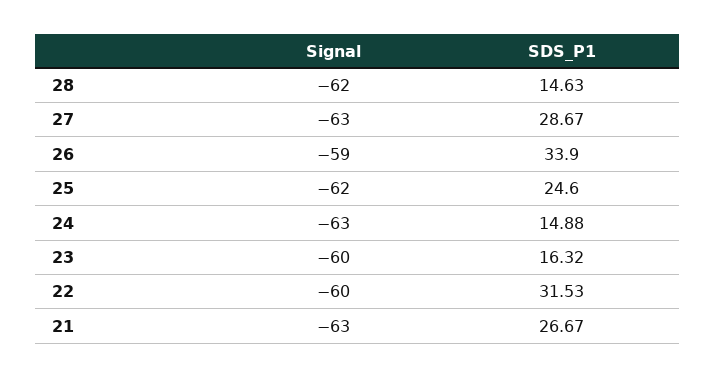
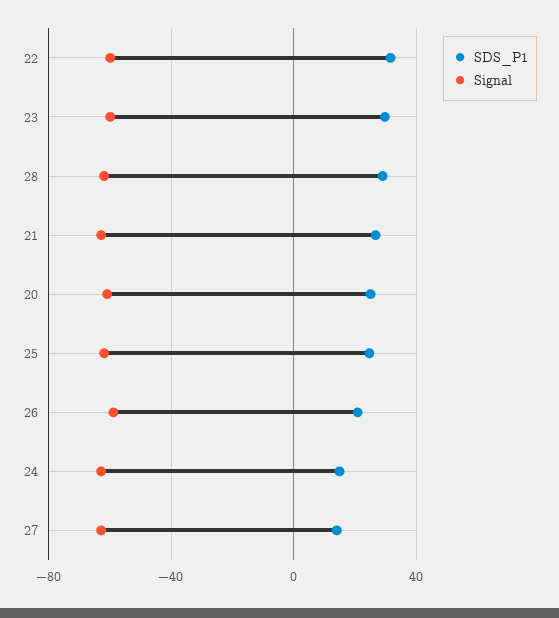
SDS_P1, 28: 14.63 -> 30
SDS_P1, 27: 28.67 -> 15
SDS_P1, 26: 33.9 -> 20
SDS_P1, 23: 16.32 -> 30
SDS_P1, 20: none -> 25
Signal, 20: none -> -60

